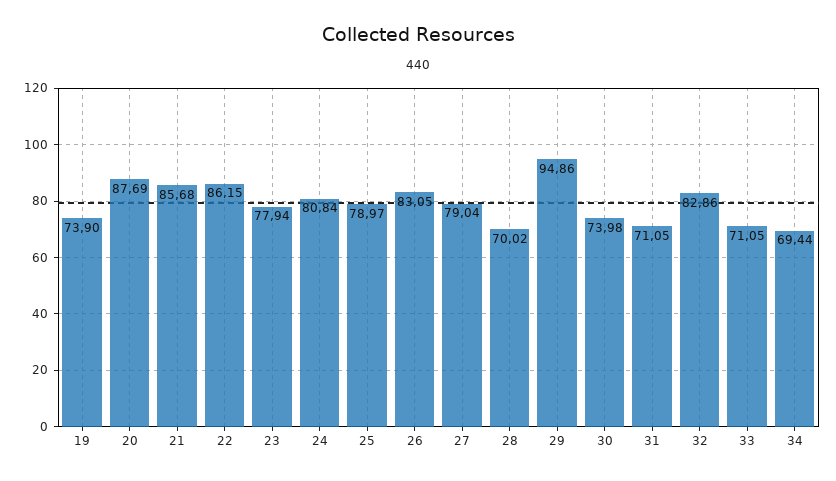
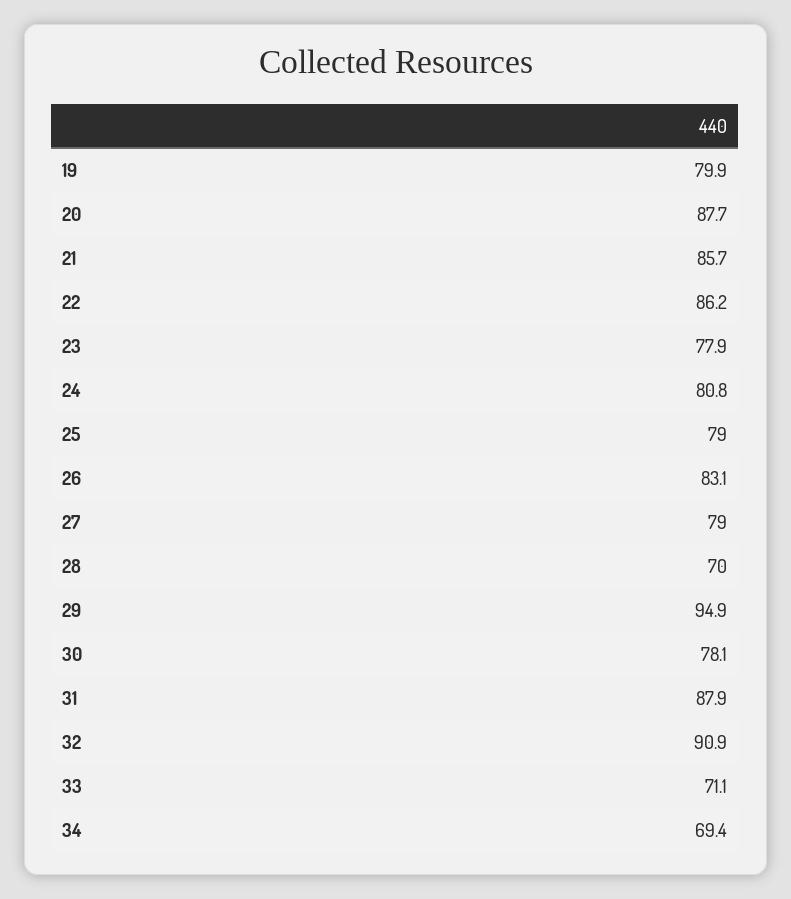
19: 73.9 -> 79.9
30: 73.98 -> 78.1
31: 71.05 -> 87.9
32: 82.86 -> 90.9

